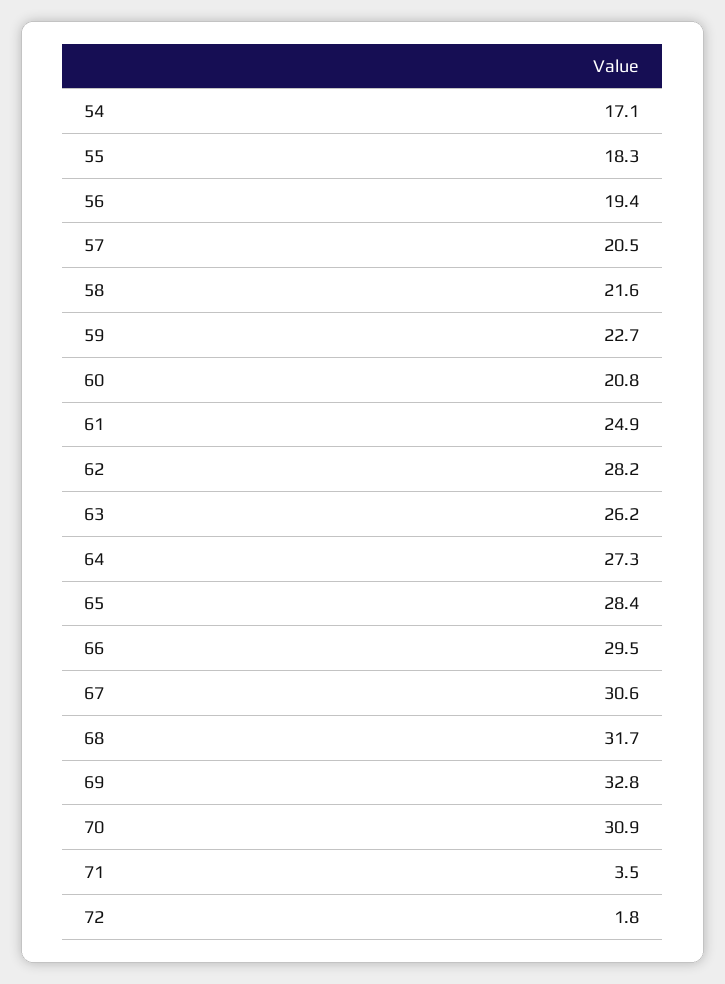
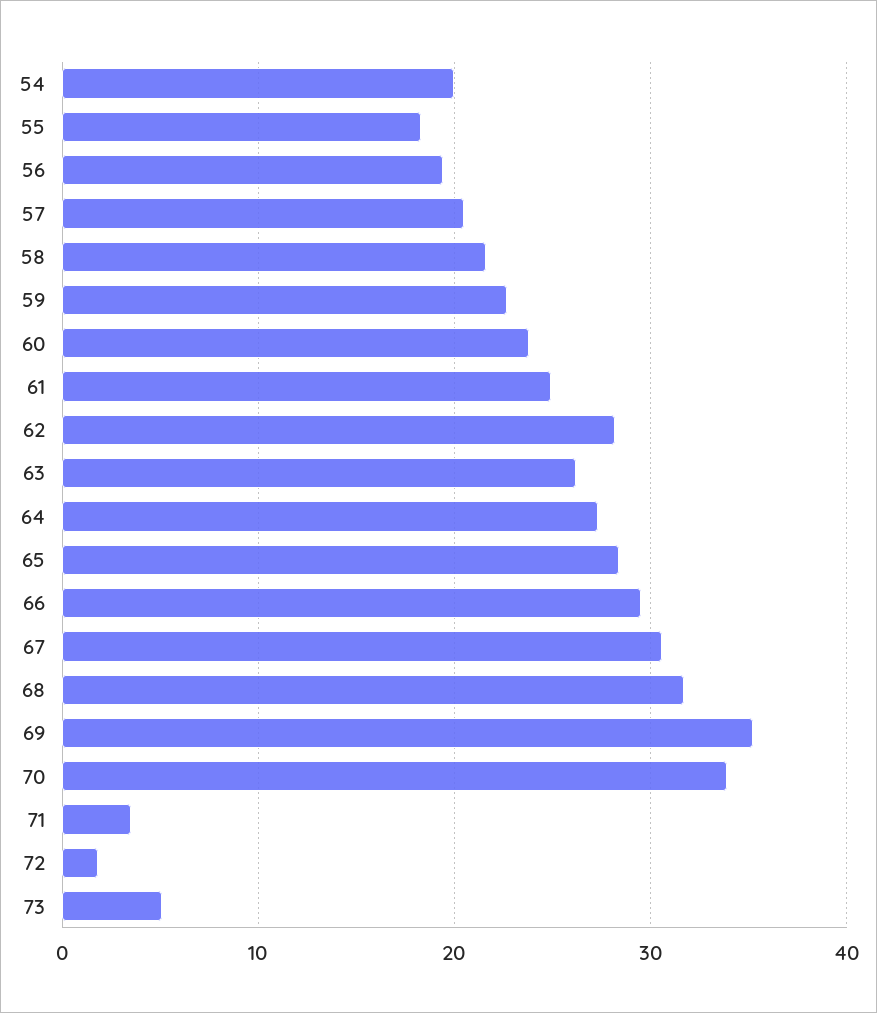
54: 17.1 -> 20
60: 20.8 -> 24
69: 32.8 -> 35
70: 30.9 -> 34
73: none -> 5

